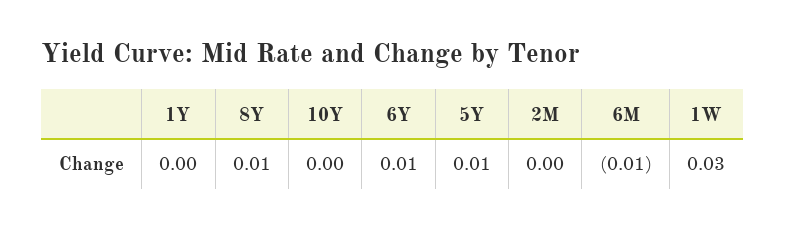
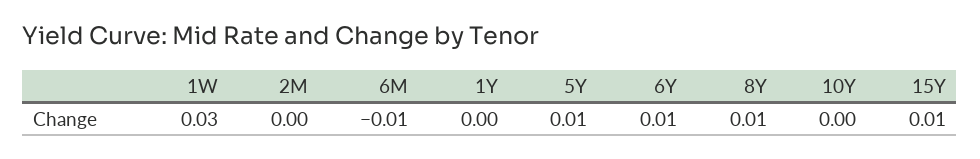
15Y: none -> 0.01

